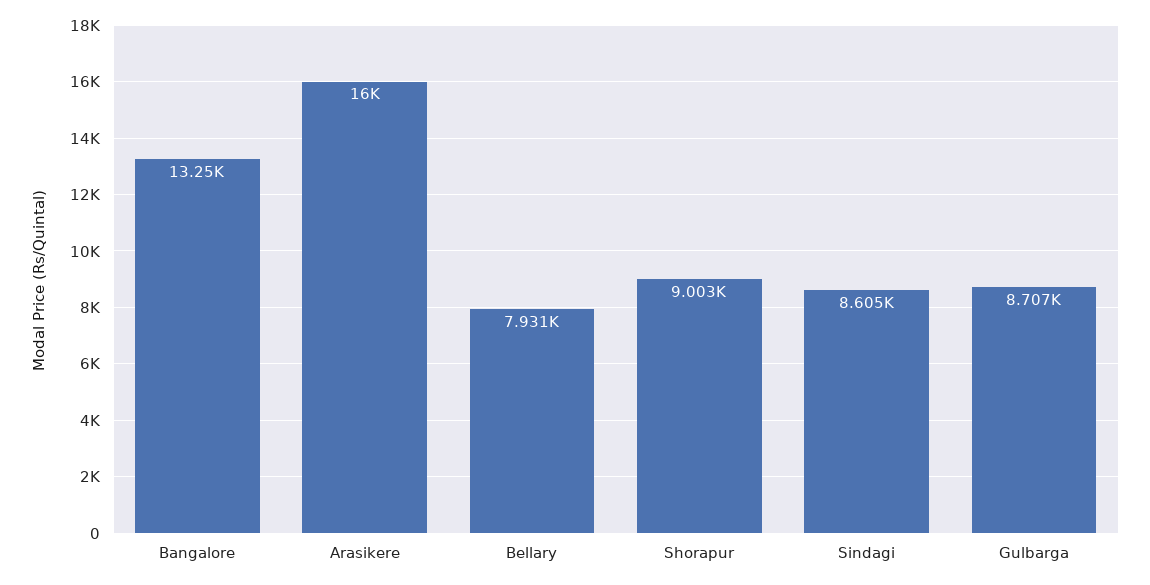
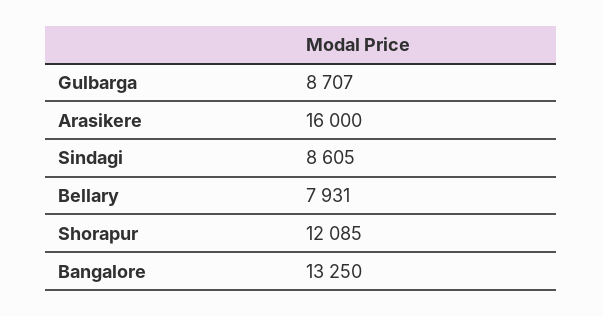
Shorapur: 9003 -> 12085

